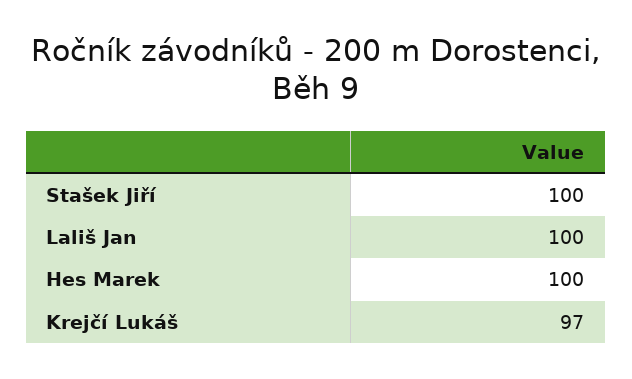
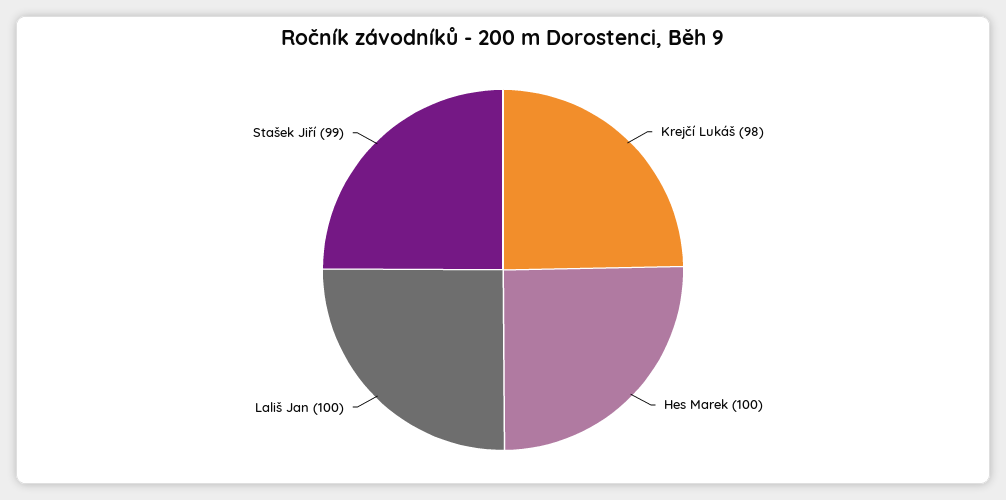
Stašek Jiří: 100 -> 99
Krejčí Lukáš: 97 -> 98

